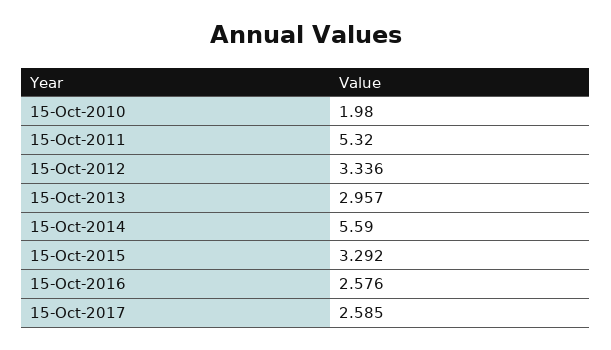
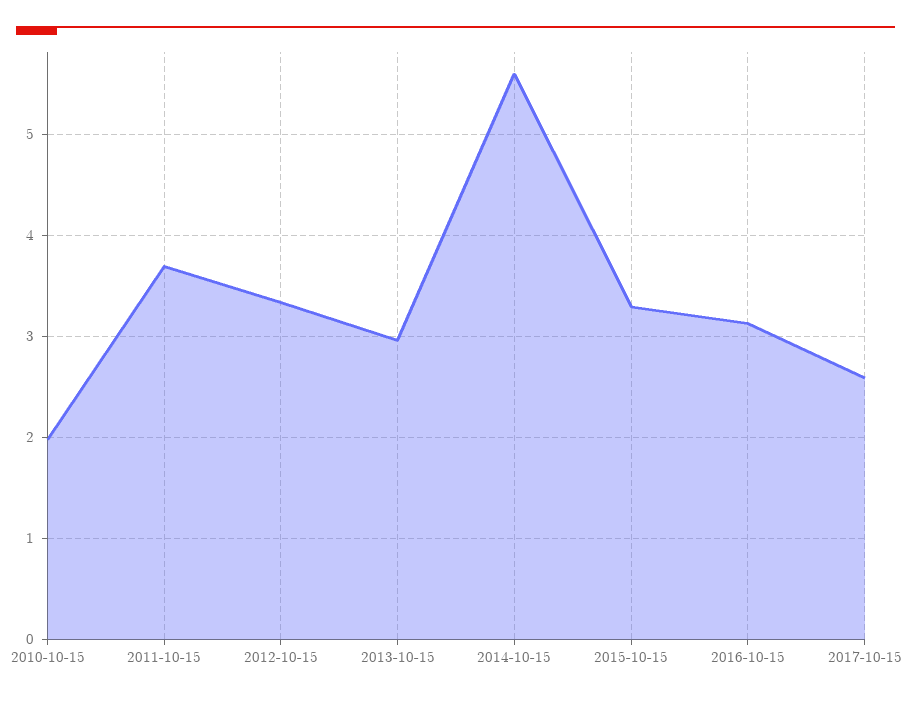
15-Oct-2011: 5.32 -> 3.7
15-Oct-2016: 2.576 -> 3.1

